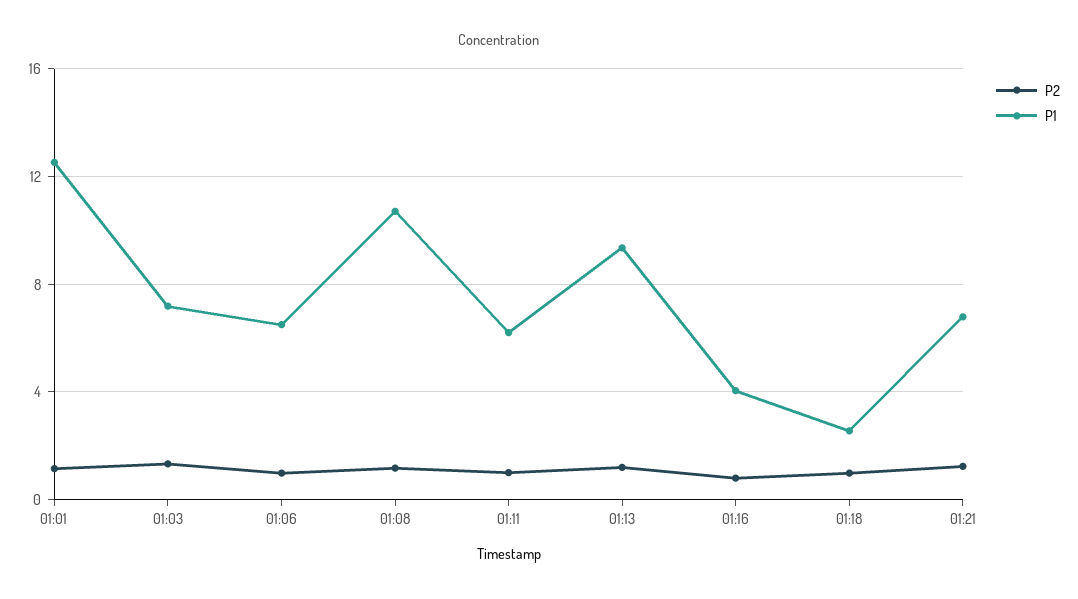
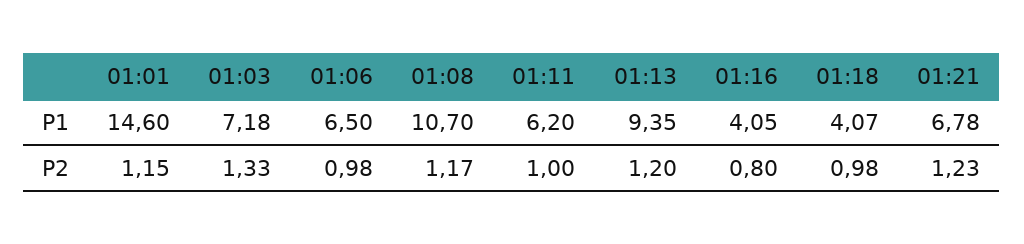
P1, 01:01: 12.5 -> 14.6
P1, 01:18: 2.5 -> 4.07

